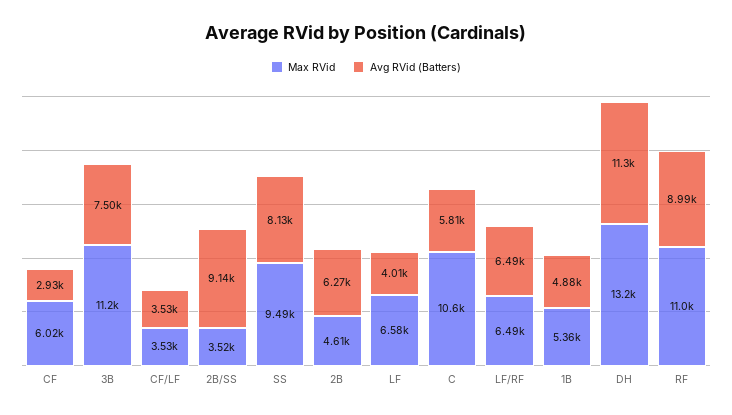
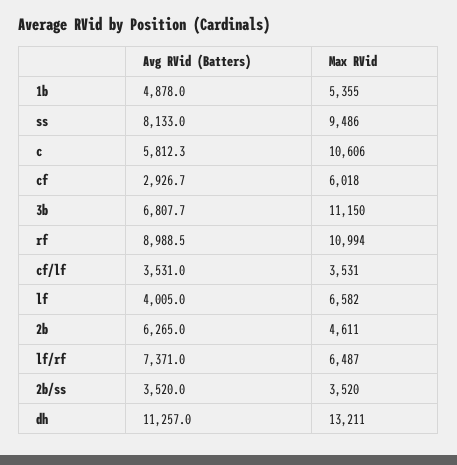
Avg RVid (Batters), 3B: 7500 -> 6807.7
Avg RVid (Batters), 2B/SS: 9140 -> 3520
Avg RVid (Batters), LF/RF: 6490 -> 7371

